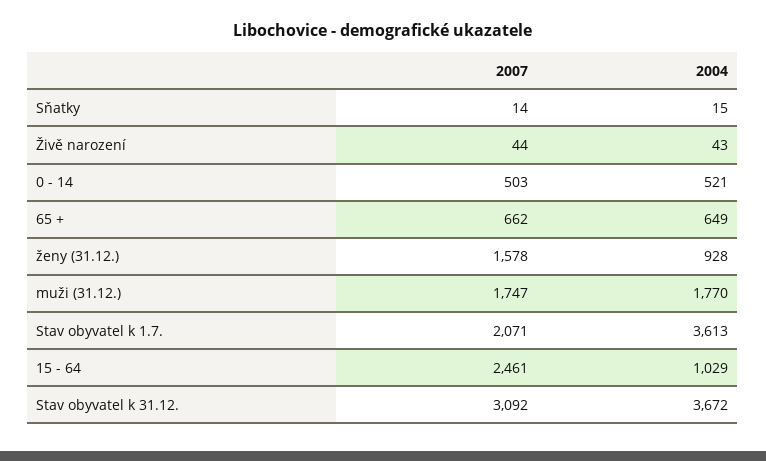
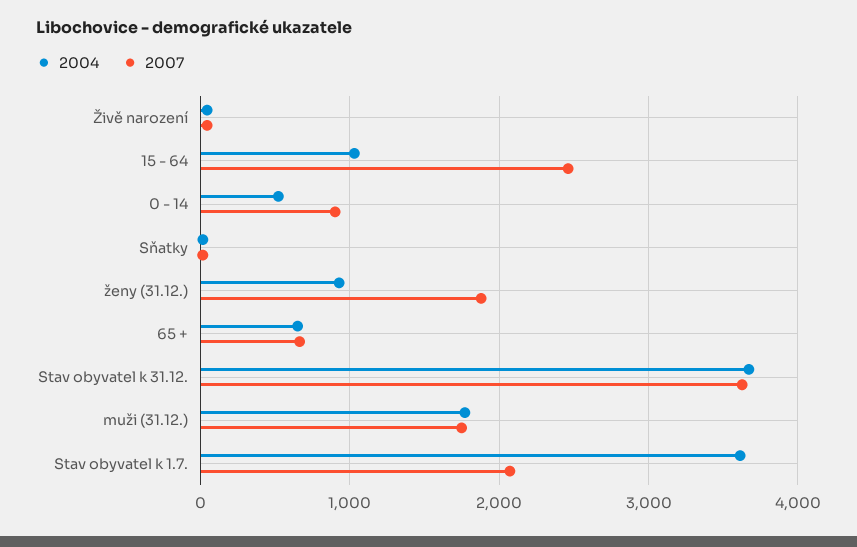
2007, 0 - 14: 503 -> 900
2007, ženy (31.12.): 1578 -> 1900
2007, Stav obyvatel k 31.12.: 3092 -> 3600

